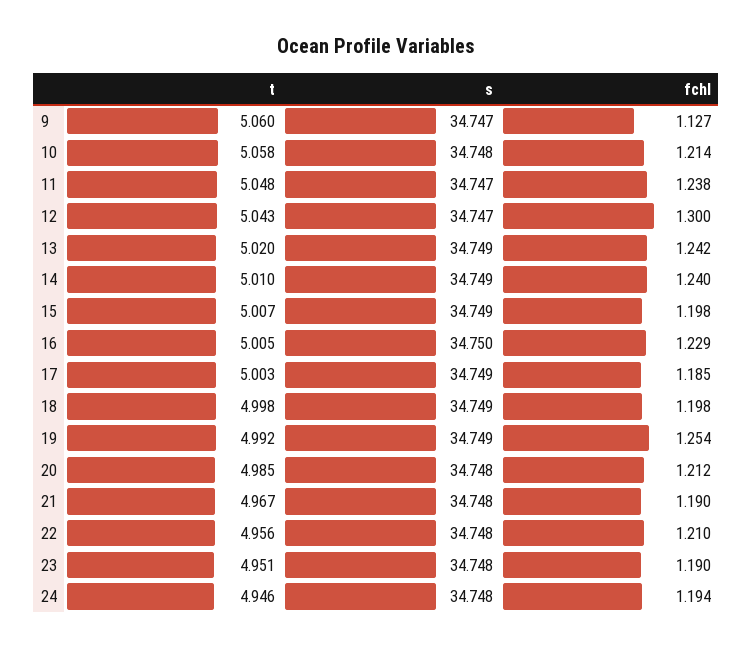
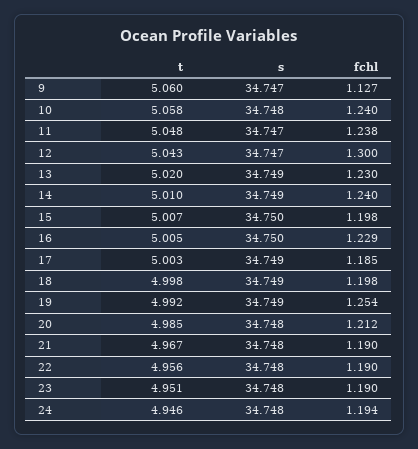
fchl, 10: 1.214 -> 1.24
fchl, 13: 1.242 -> 1.23
s, 15: 34.749 -> 34.75
fchl, 22: 1.21 -> 1.19

